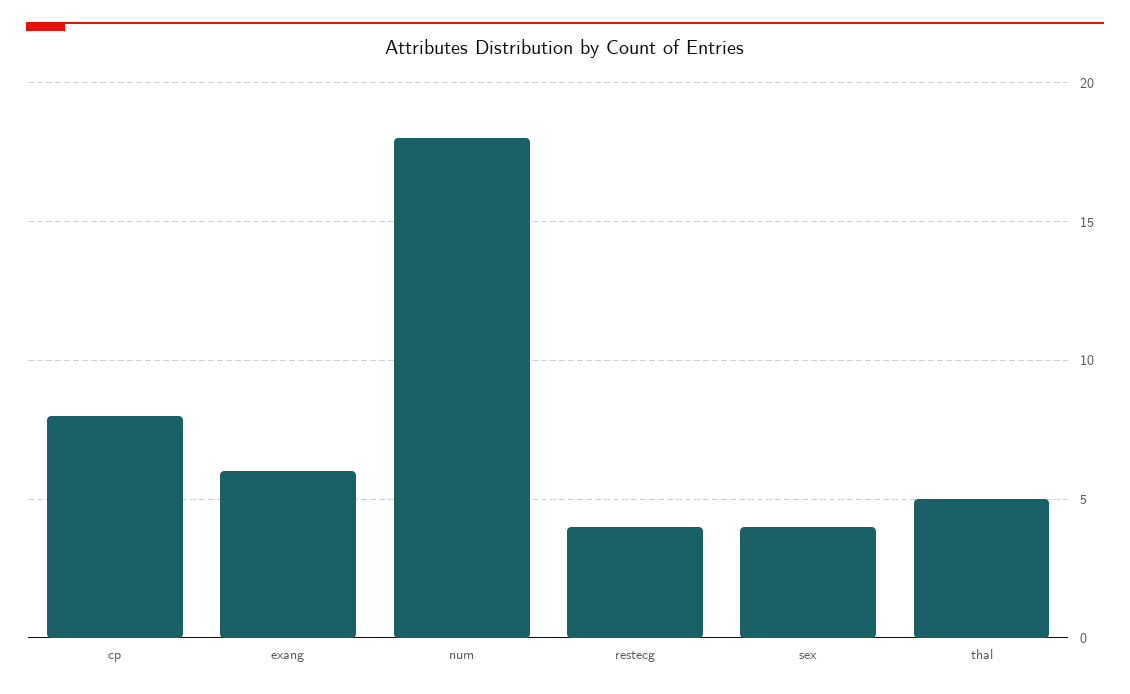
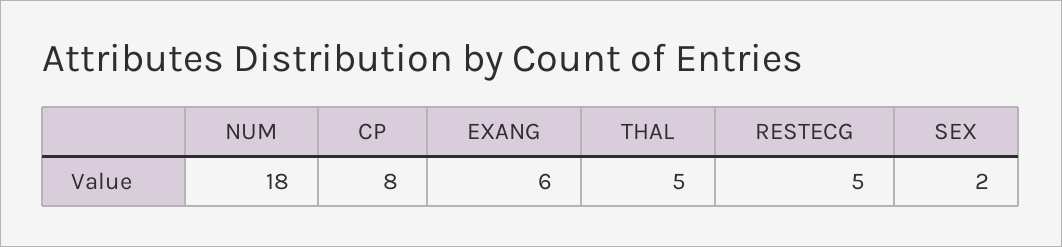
restecg: 4 -> 5
sex: 4 -> 2

